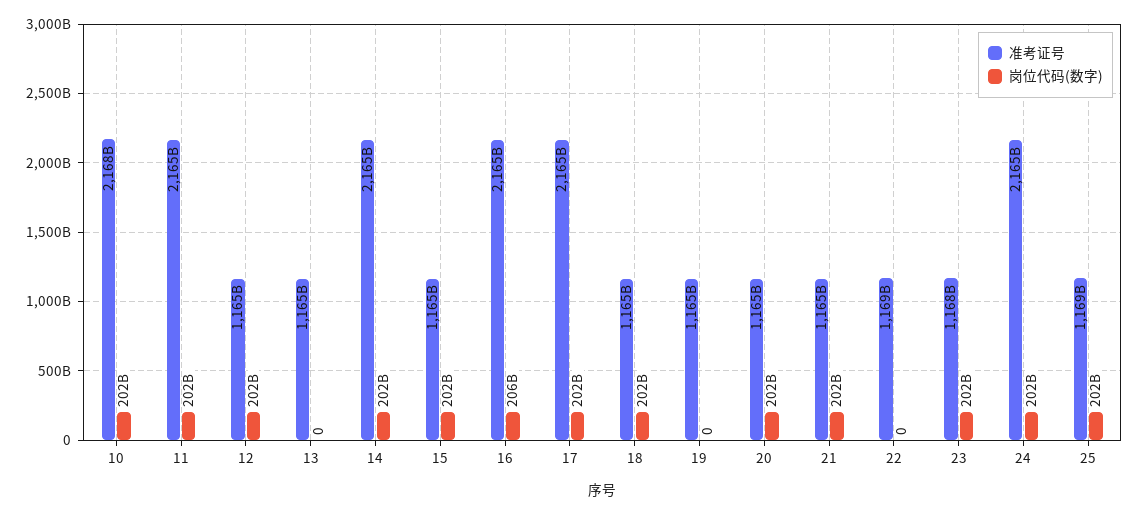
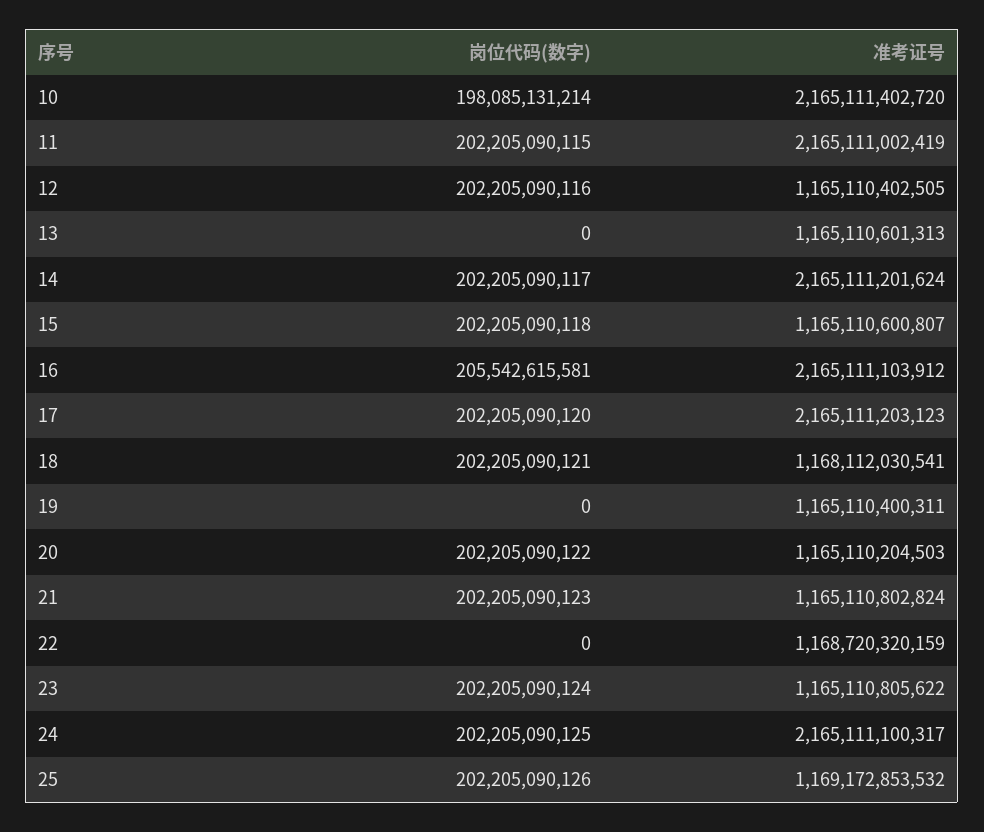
准考证号, 10: 2168000000000 -> 2165111402720
岗位代码(数字), 10: 202000000000 -> 198085131214
准考证号, 18: 1165000000000 -> 1168112030541
准考证号, 23: 1168000000000 -> 1165110805622

